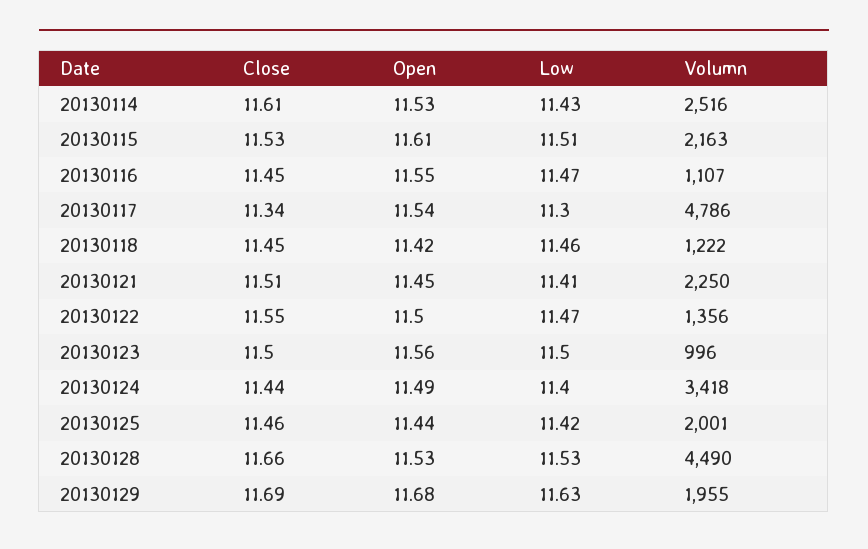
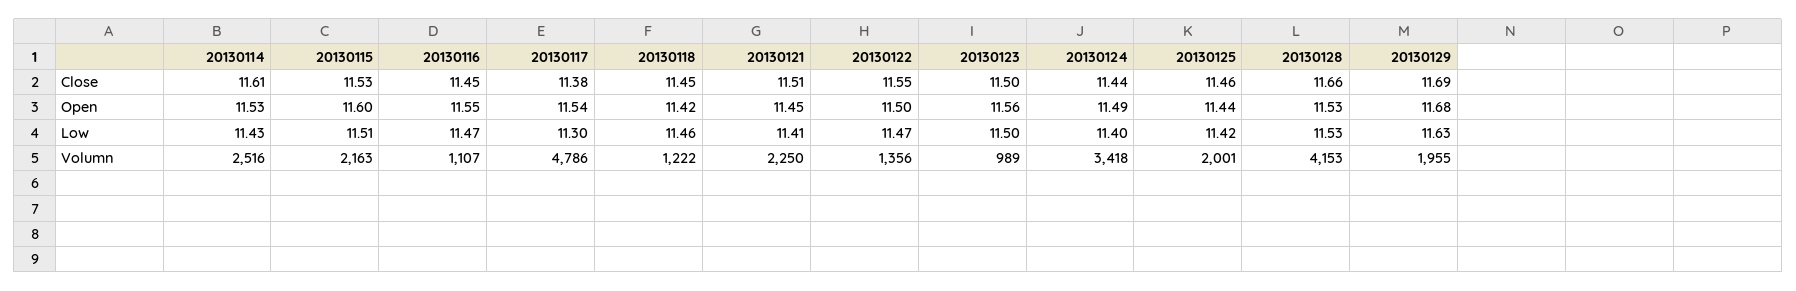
Open, 20130115: 11.61 -> 11.6
Close, 20130117: 11.34 -> 11.38
Volumn, 20130123: 996 -> 989
Volumn, 20130128: 4490 -> 4153

